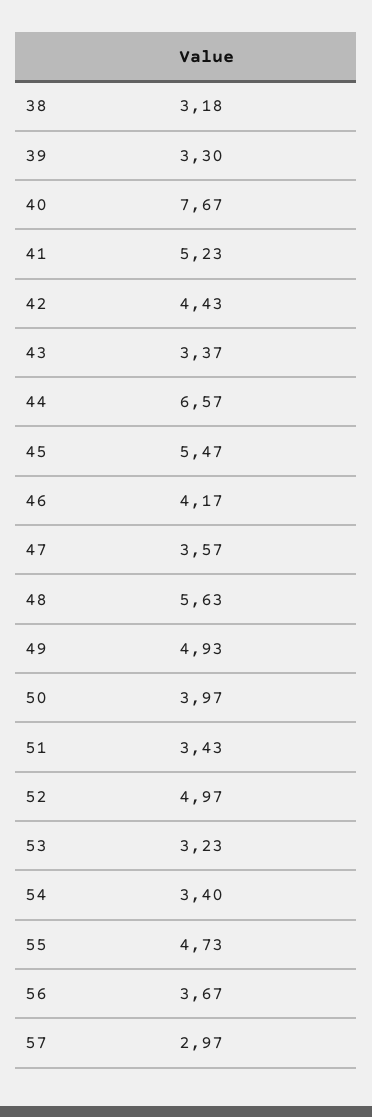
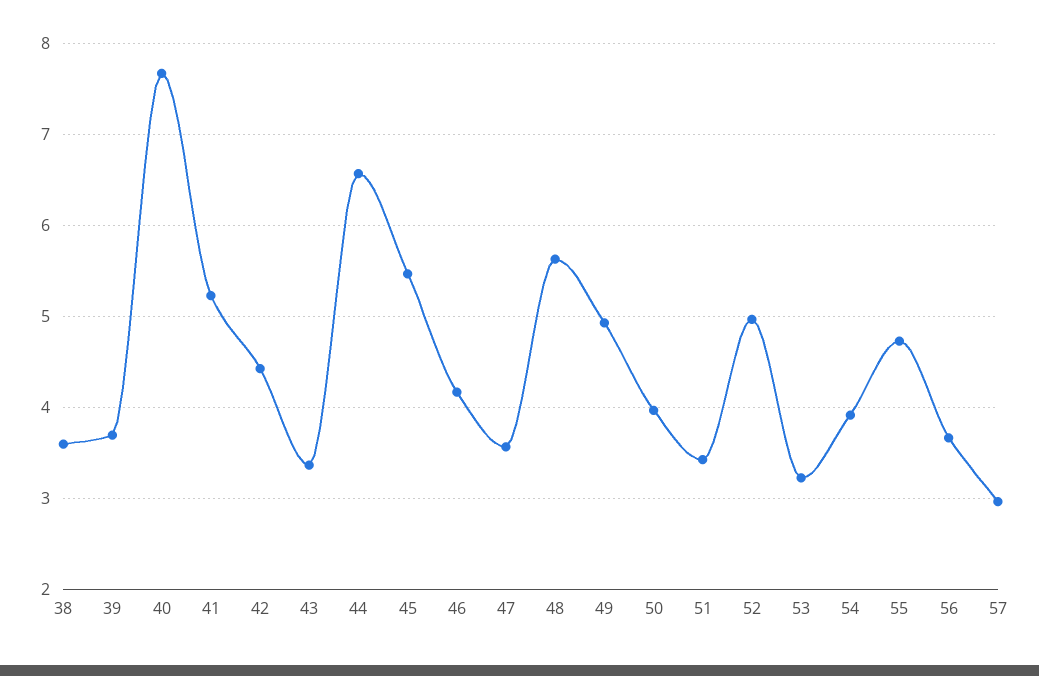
38: 3.18 -> 3.6
39: 3.3 -> 3.7
54: 3.4 -> 3.9

